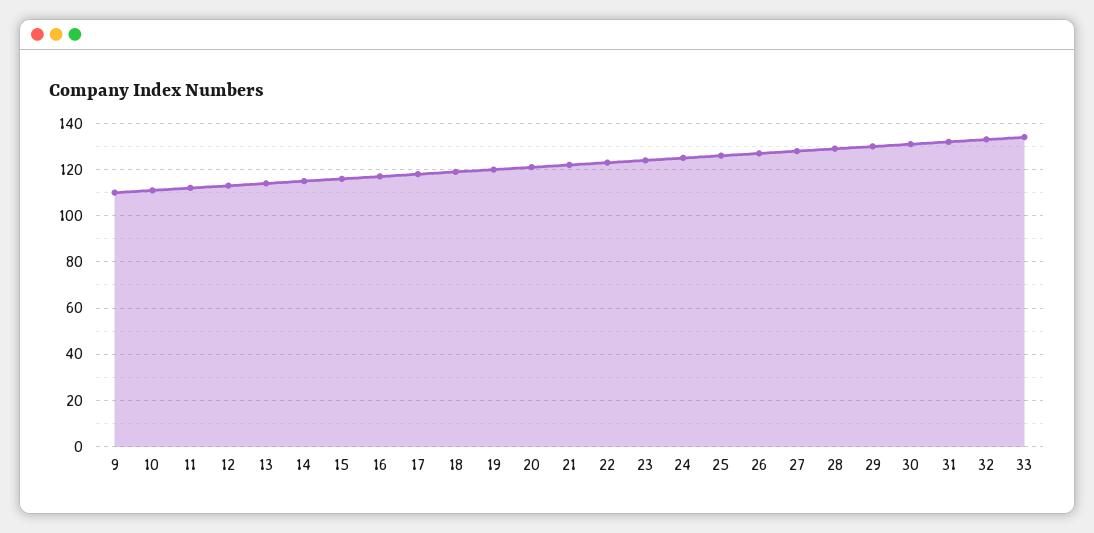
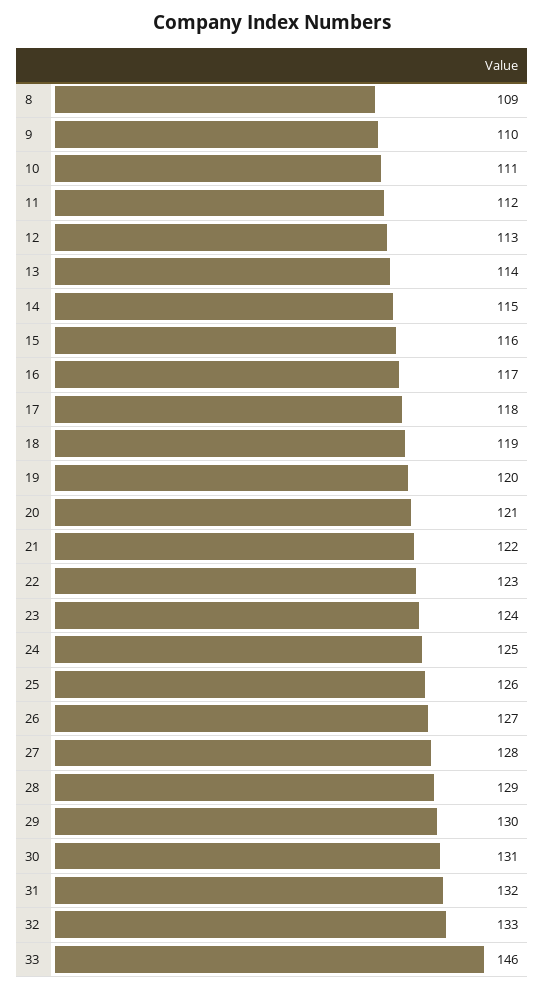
33: 135 -> 146
8: none -> 109

